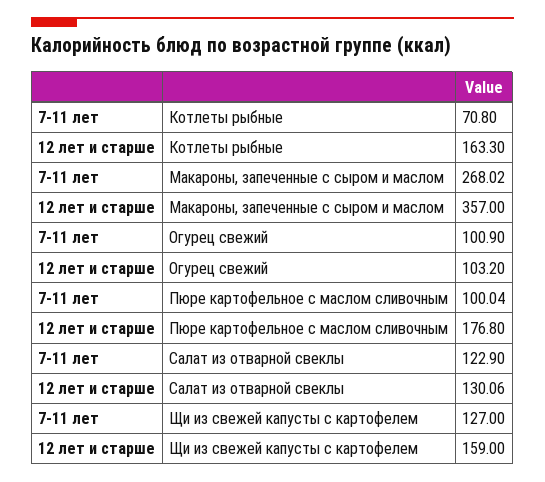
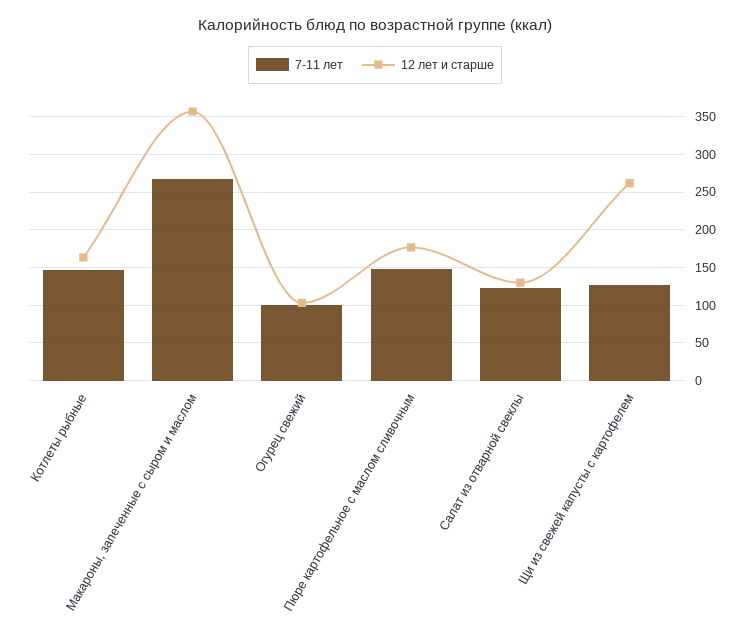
7-11 лет, Котлеты рыбные: 70.8 -> 150
7-11 лет, Пюре картофельное с маслом сливочным: 100.04 -> 150
12 лет и старше, Щи из свежей капусты с картофелем: 159 -> 260

